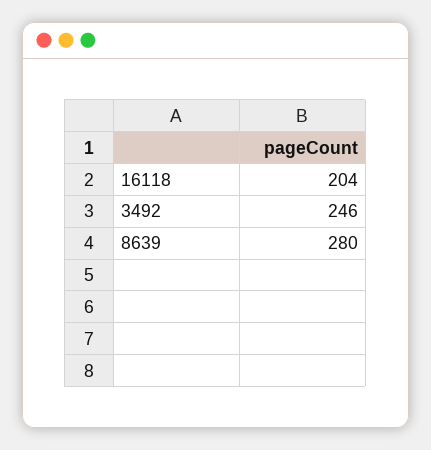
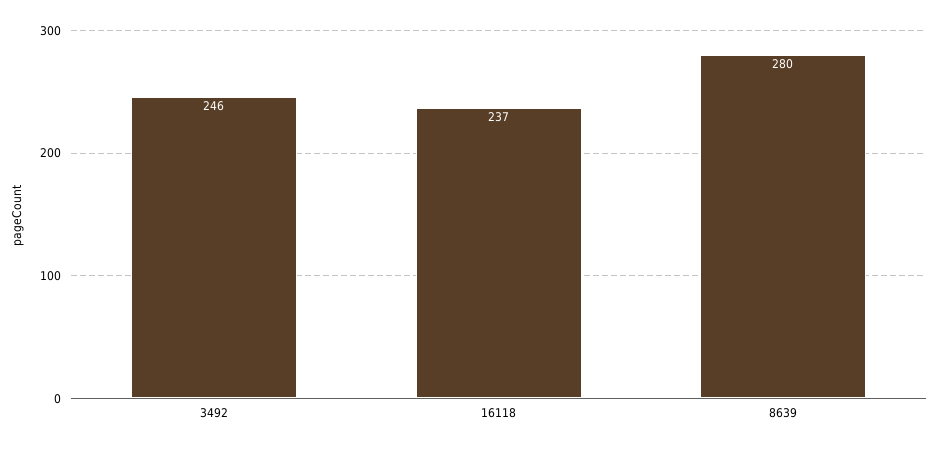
16118: 204 -> 237

